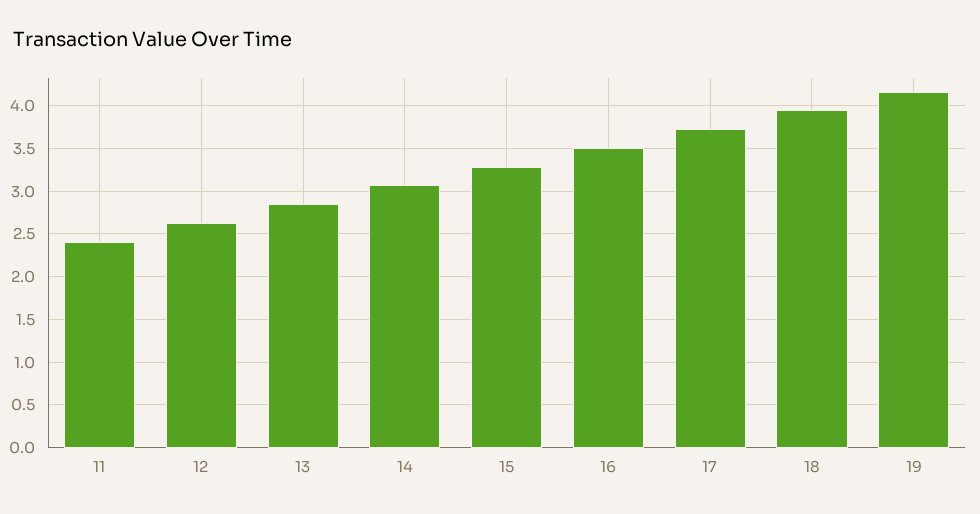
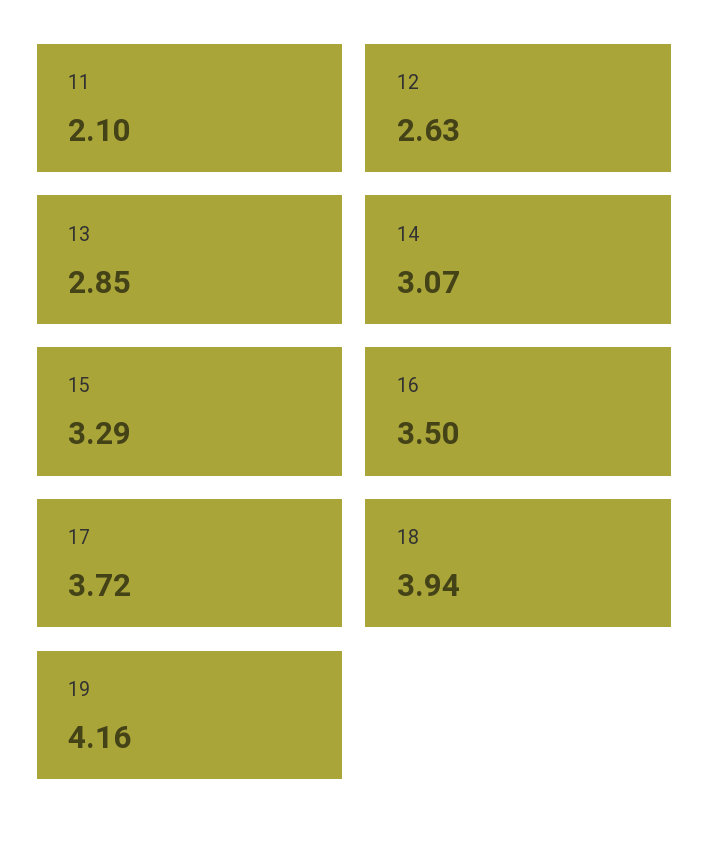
11: 2.4 -> 2.1

